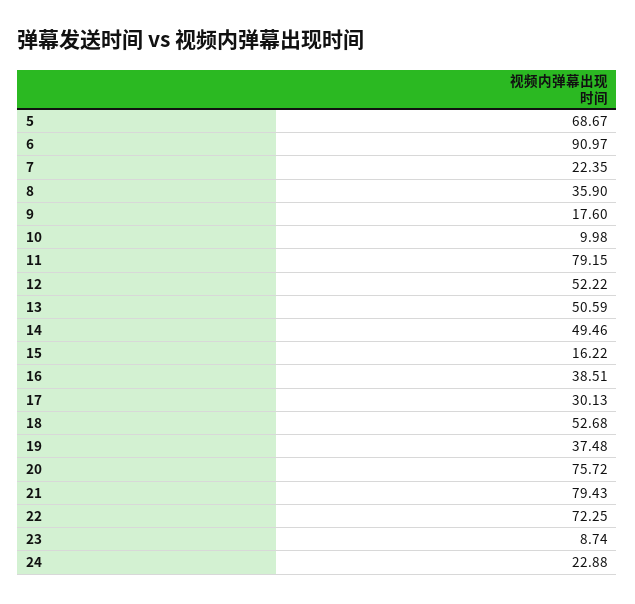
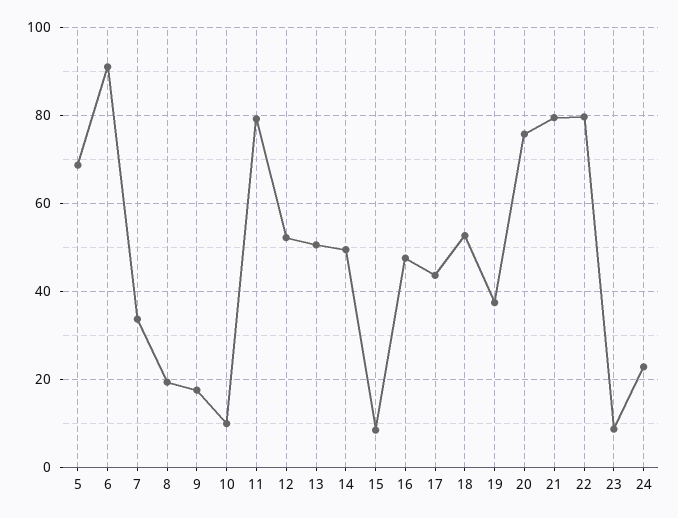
7: 22.35 -> 34
8: 35.9 -> 20
15: 16.22 -> 8
16: 38.51 -> 48
17: 30.13 -> 44
22: 72.25 -> 80

